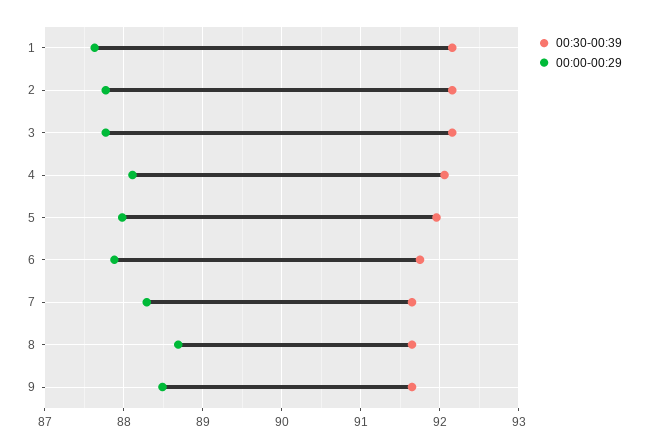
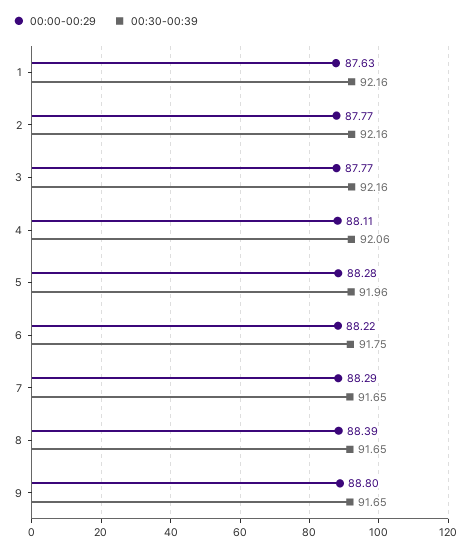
00:00-00:29, 5: 88 -> 88.28
00:00-00:29, 6: 87.9 -> 88.22
00:00-00:29, 8: 88.7 -> 88.39
00:00-00:29, 9: 88.5 -> 88.8

